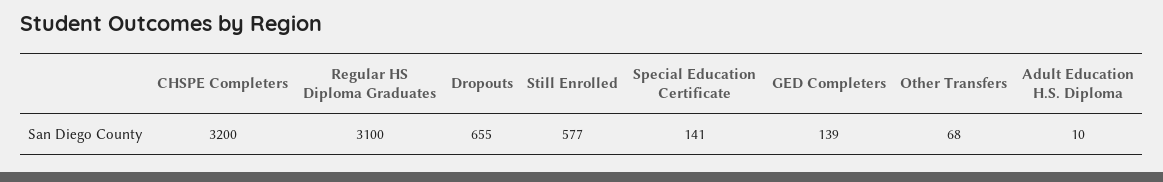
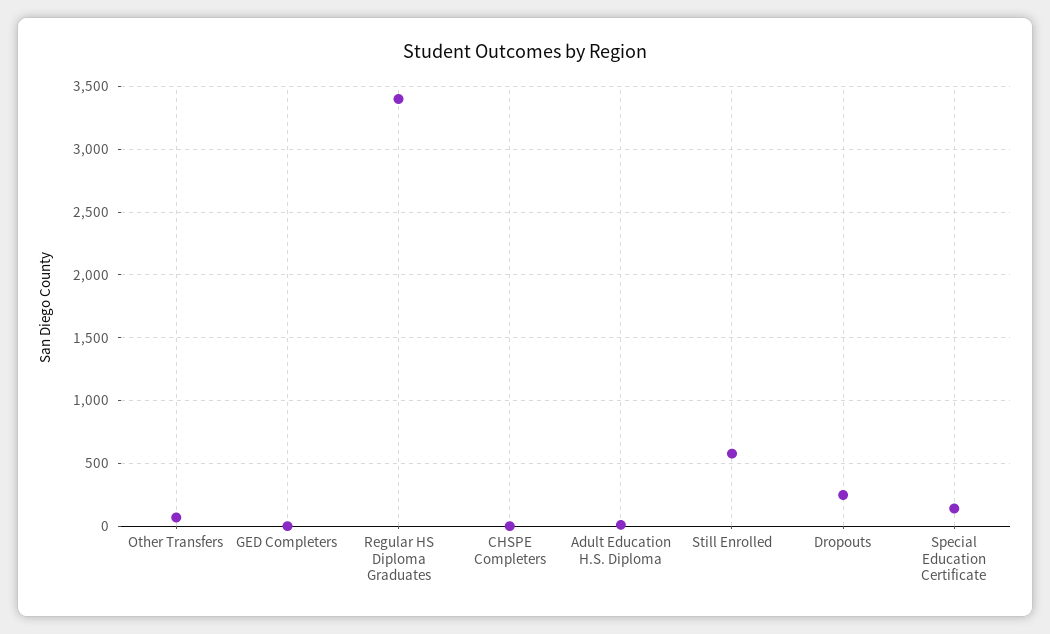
CHSPE Completers: 3200 -> 0
Regular HS Diploma Graduates: 3100 -> 3400
Dropouts: 655 -> 250
GED Completers: 139 -> 0

